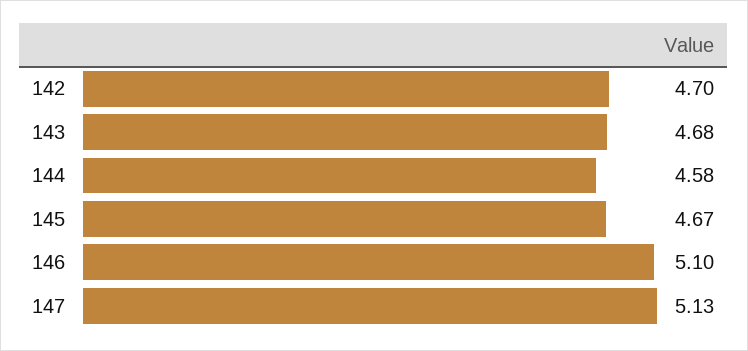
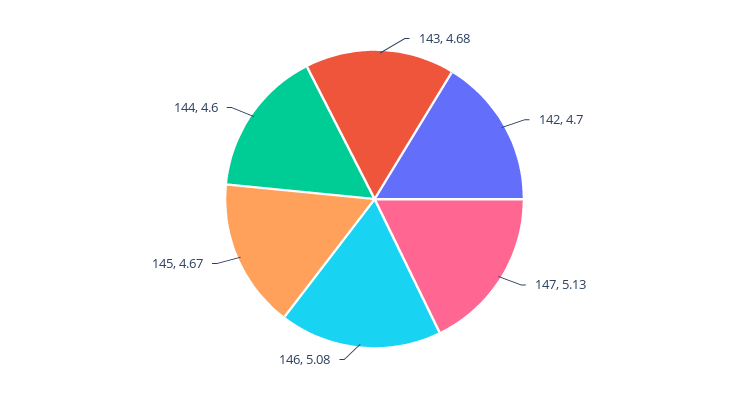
144: 4.58 -> 4.6
146: 5.1 -> 5.08

